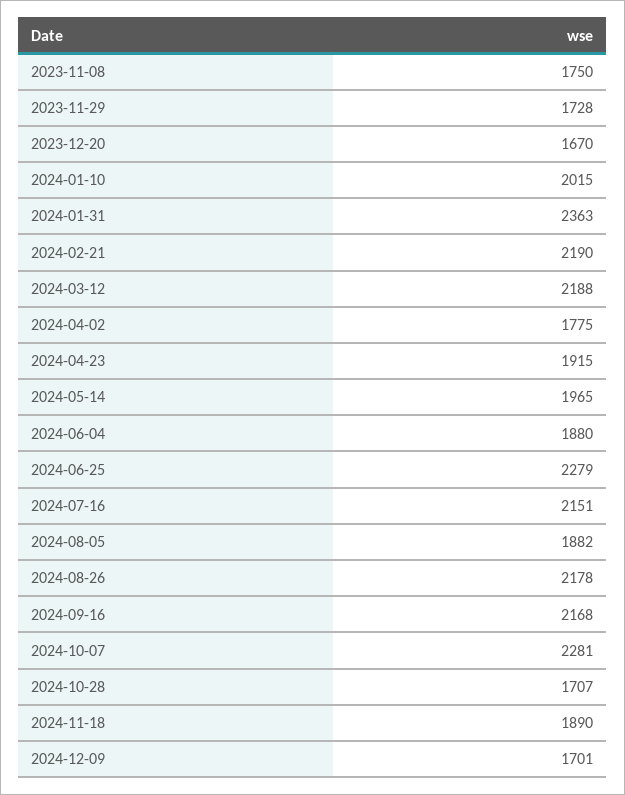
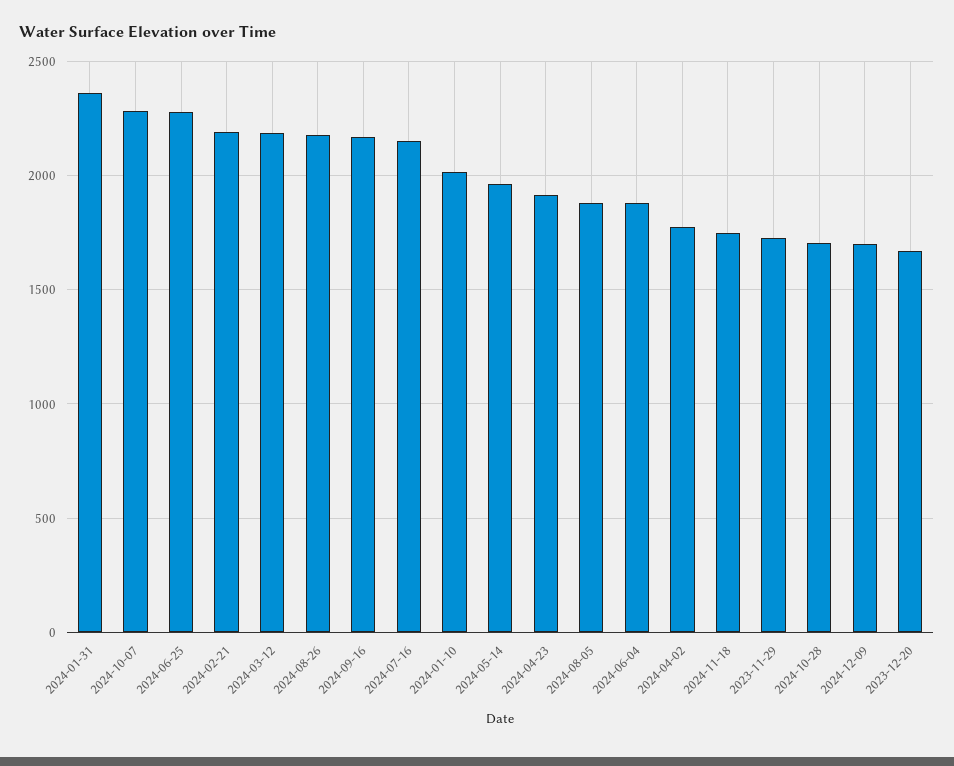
2023-11-08: 1750 -> none
2024-11-18: 1890 -> 1750

